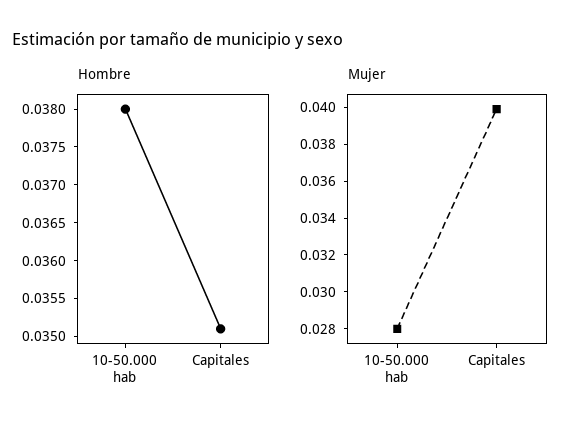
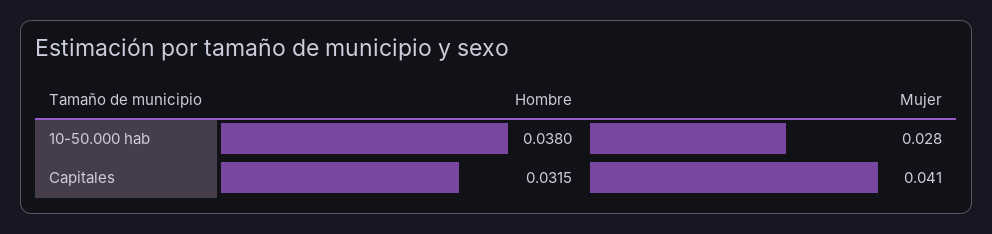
Hombre, Capitales: 0.035 -> 0.0315
Mujer, Capitales: 0.04 -> 0.041

